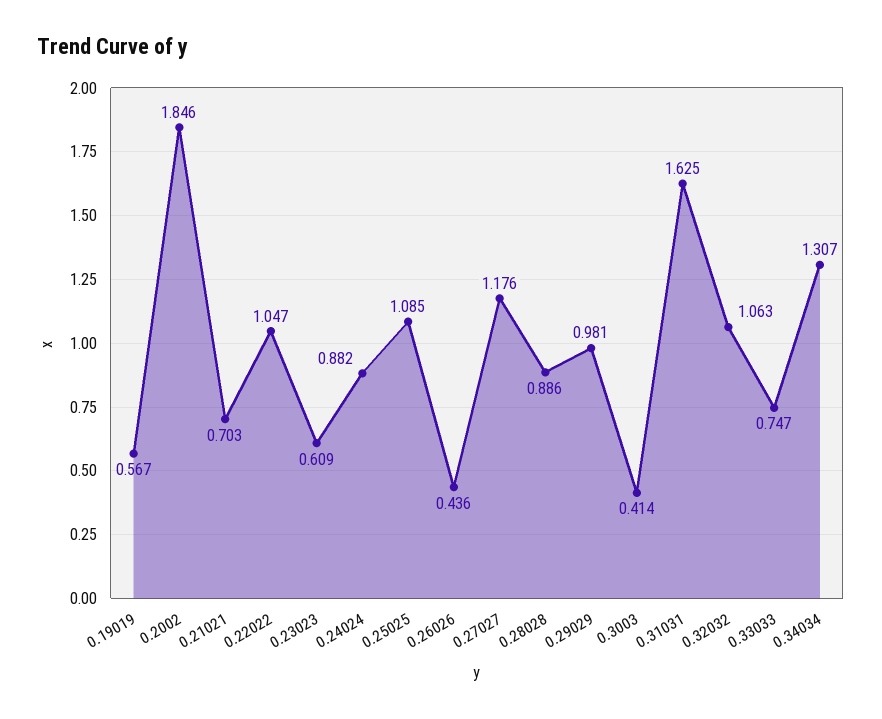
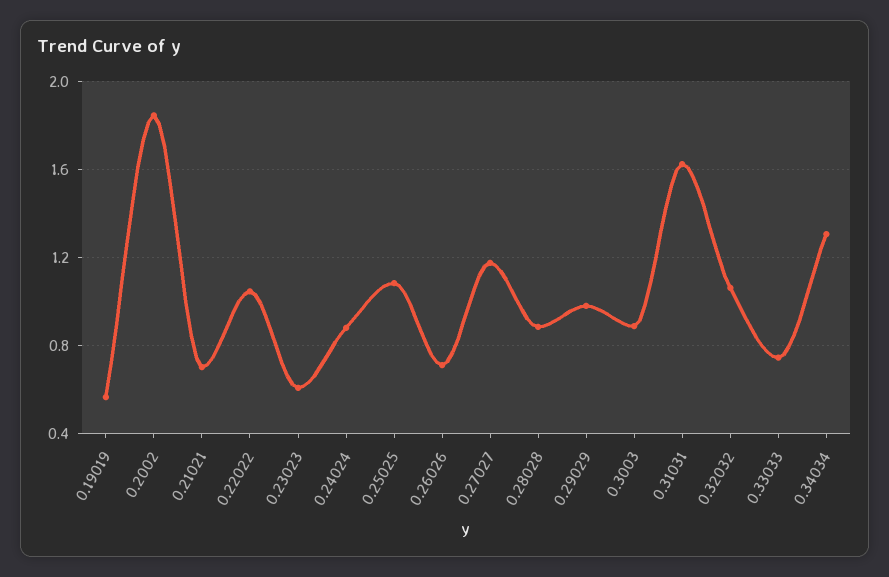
0.26026: 0.436 -> 0.7
0.3003: 0.414 -> 0.9

